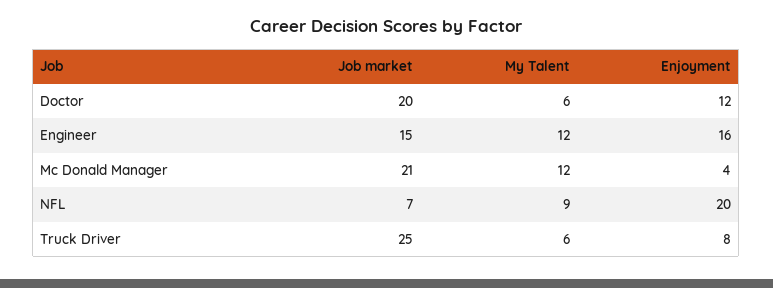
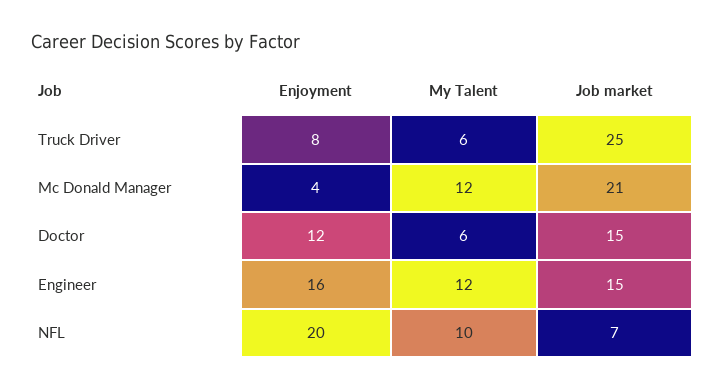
Job market, Doctor: 20 -> 15
My Talent, NFL: 9 -> 10

